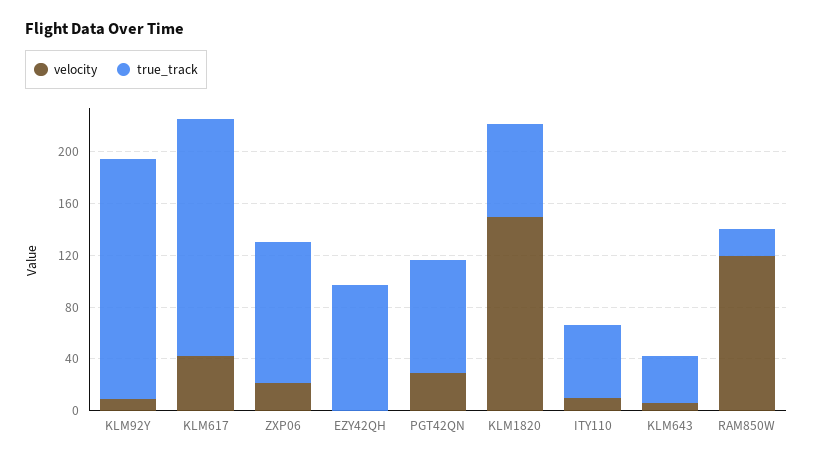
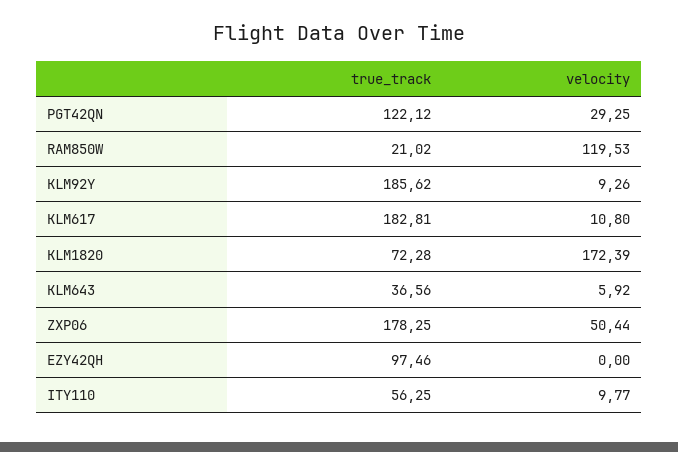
velocity, KLM617: 40 -> 10.8
velocity, ZXP06: 20 -> 50.44
true_track, ZXP06: 110 -> 178.25
true_track, PGT42QN: 90 -> 122.12
velocity, KLM1820: 150 -> 172.39

